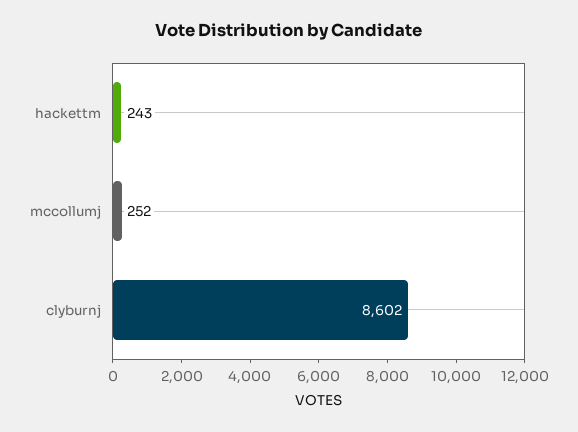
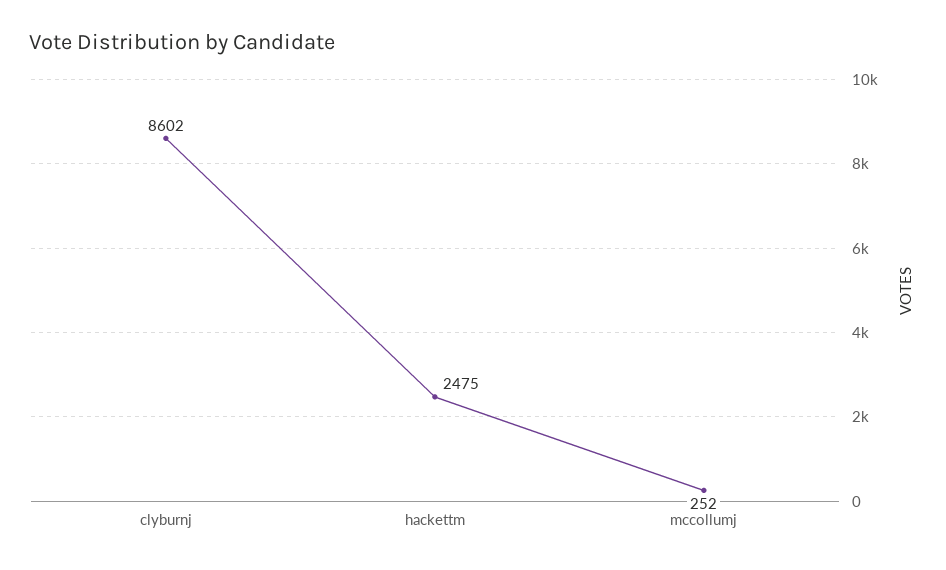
hackettm: 243 -> 2475

